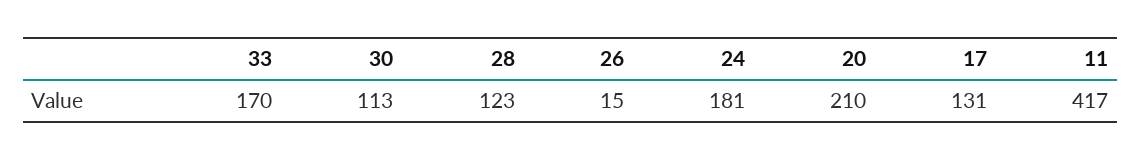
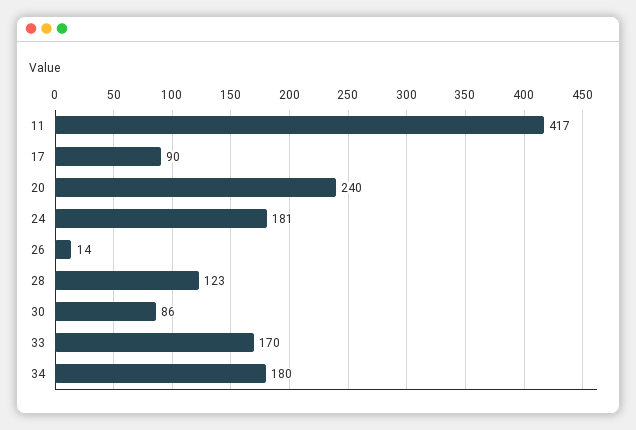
30: 113 -> 86
26: 15 -> 14
20: 210 -> 240
17: 131 -> 90
34: none -> 180

